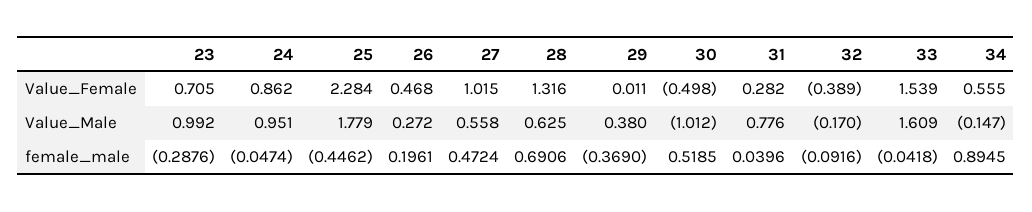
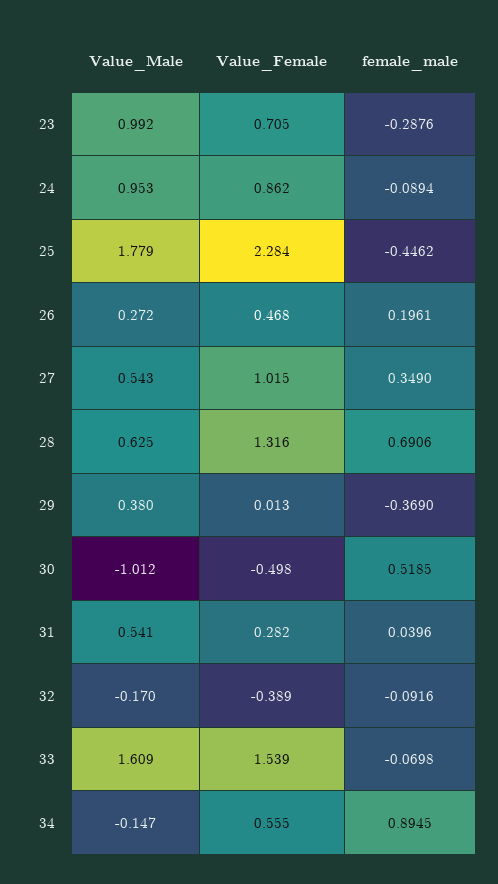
29, Value_Female: 0.011 -> 0.013
24, Value_Male: 0.951 -> 0.953
27, Value_Male: 0.558 -> 0.543
31, Value_Male: 0.776 -> 0.541
24, female_male: -0.0474 -> -0.0894
27, female_male: 0.4724 -> 0.349
33, female_male: -0.0418 -> -0.0698

